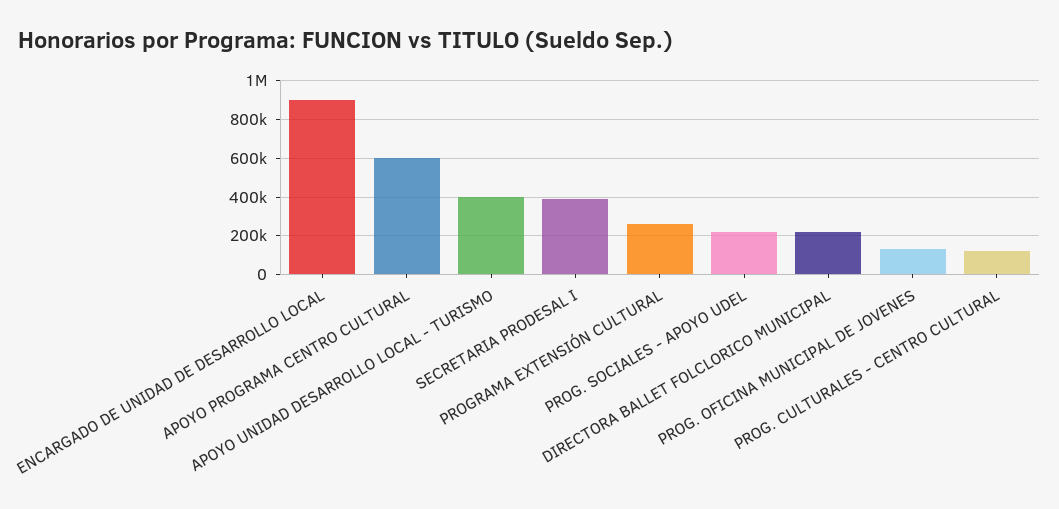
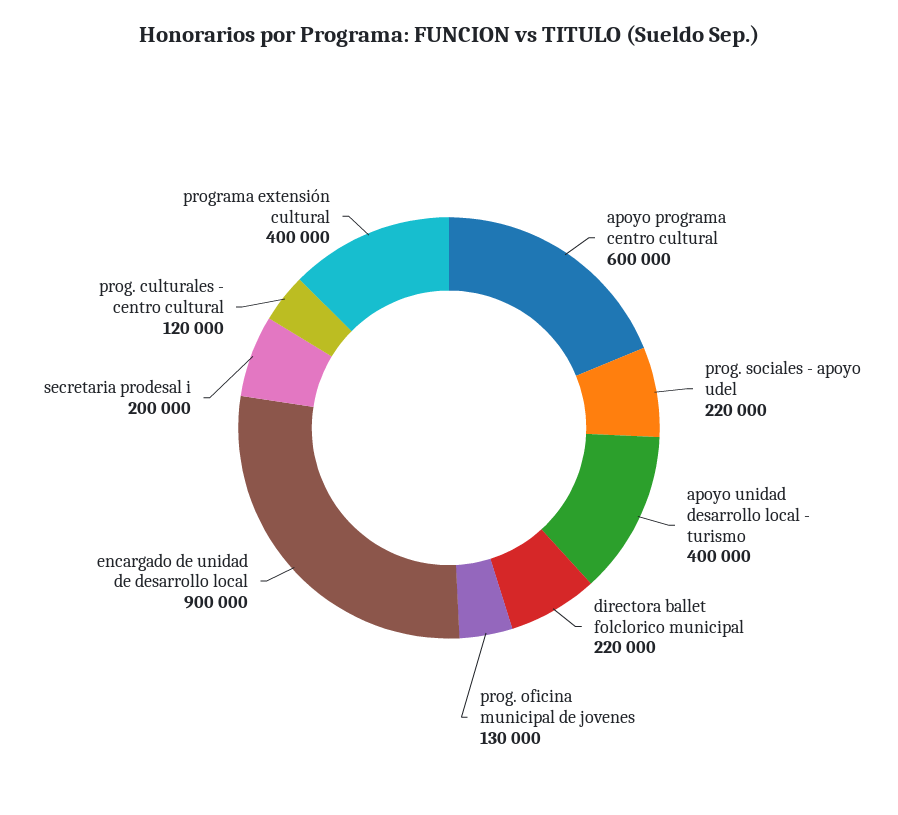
SECRETARIA PRODESAL I: 400000 -> 200000
PROGRAMA EXTENSIÓN CULTURAL: 250000 -> 400000

